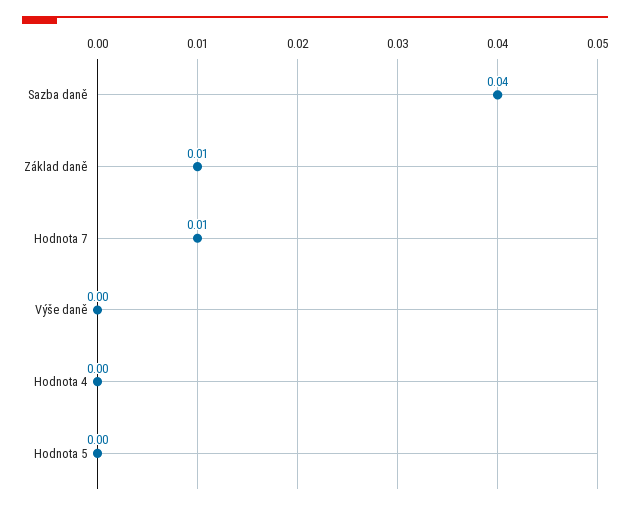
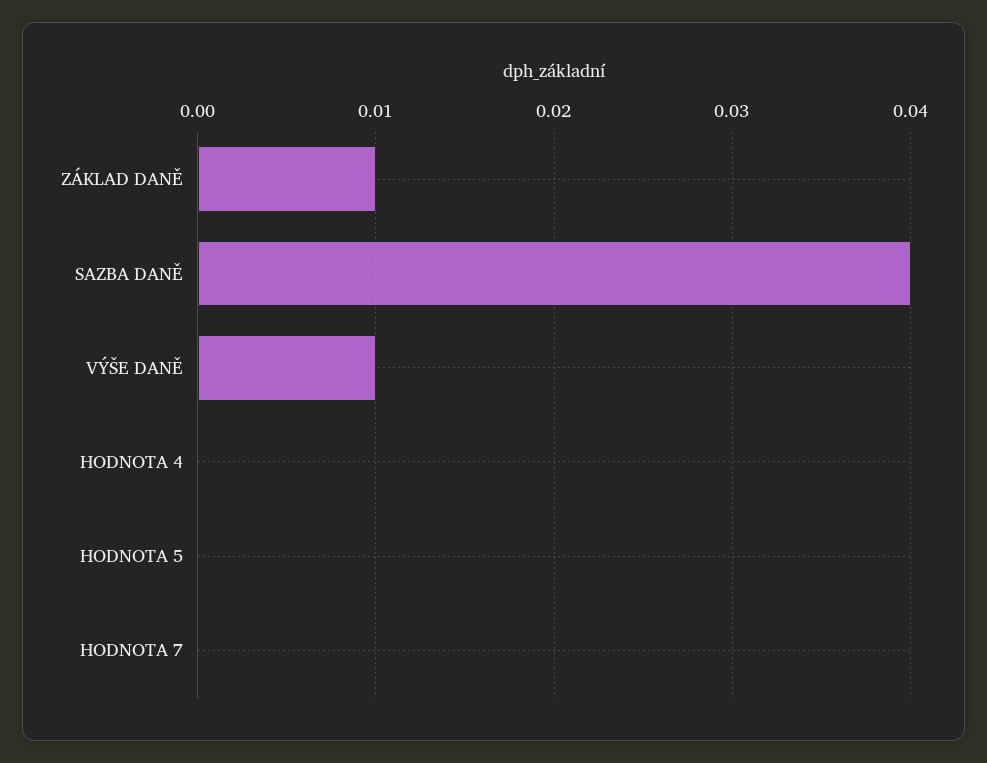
Hodnota 7: 0.01 -> 0
Výše daně: 0 -> 0.01

